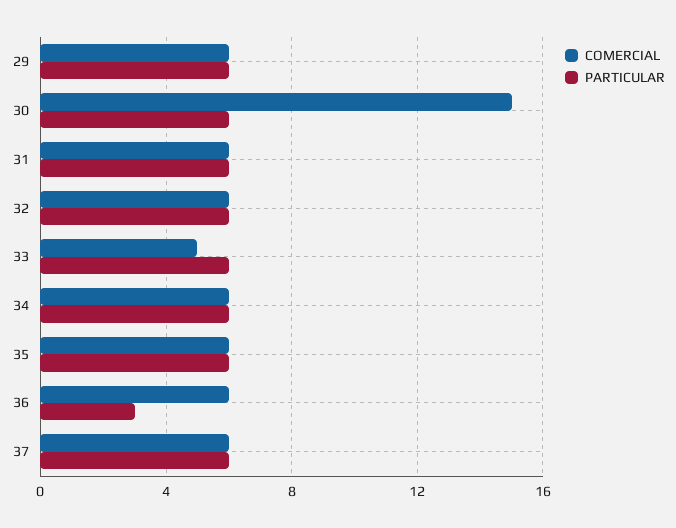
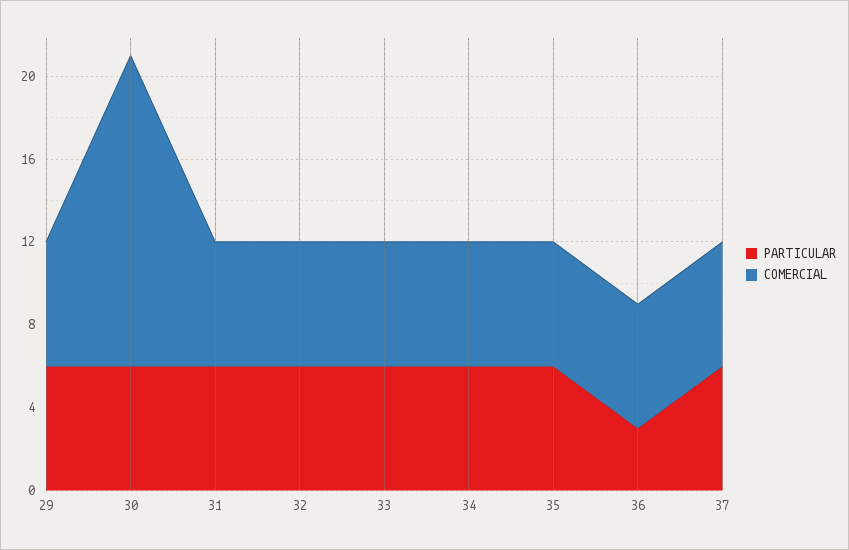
COMERCIAL, 33: 5 -> 6

